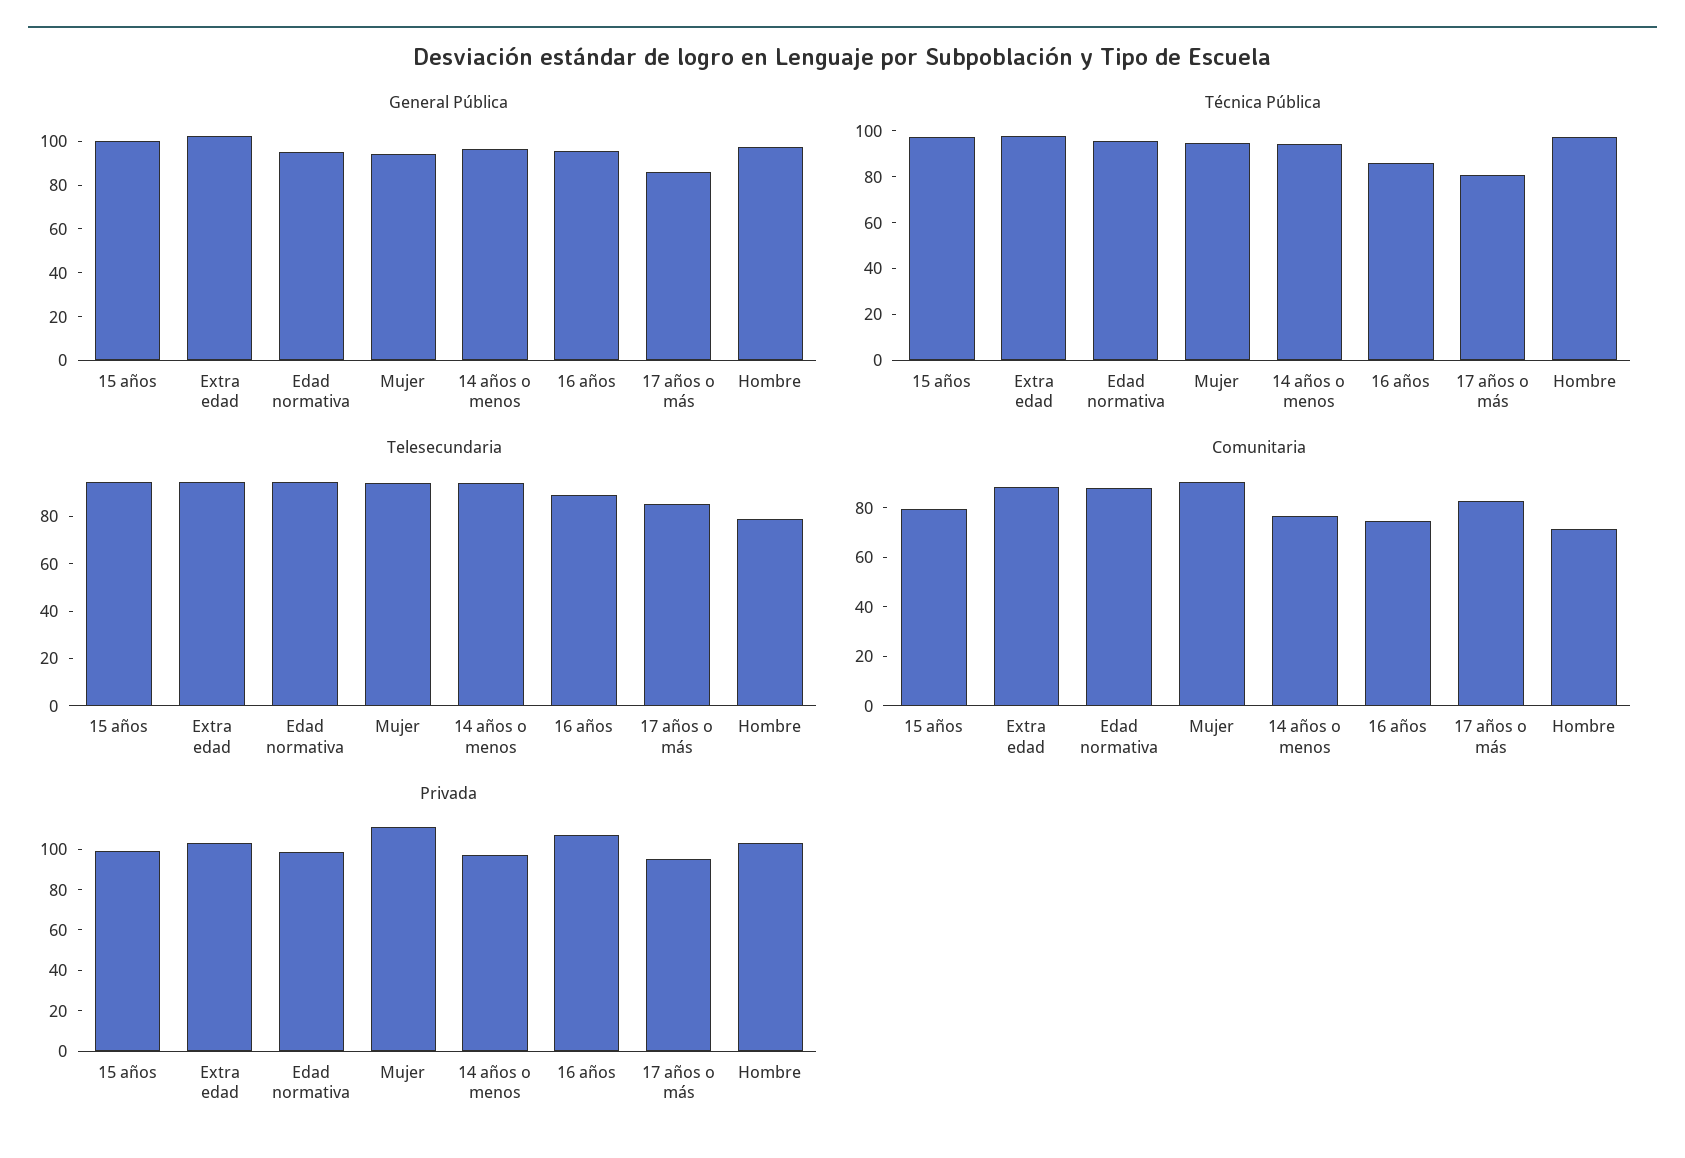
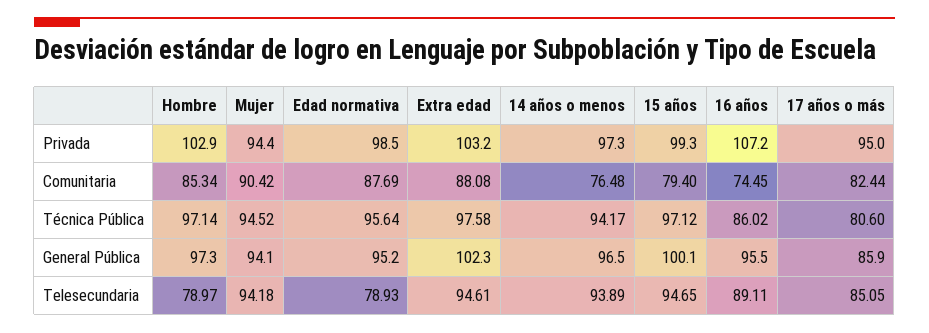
Telesecundaria, Edad normativa: 95 -> 78.93
Comunitaria, Hombre: 70 -> 85.34
Privada, Mujer: 110 -> 94.4

